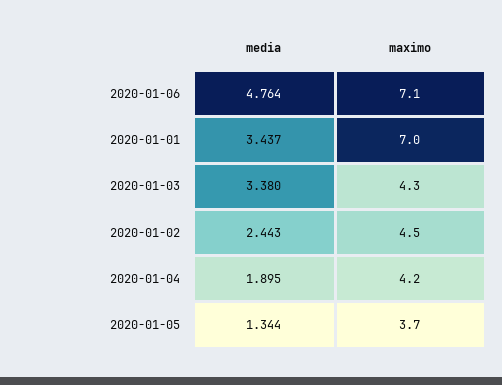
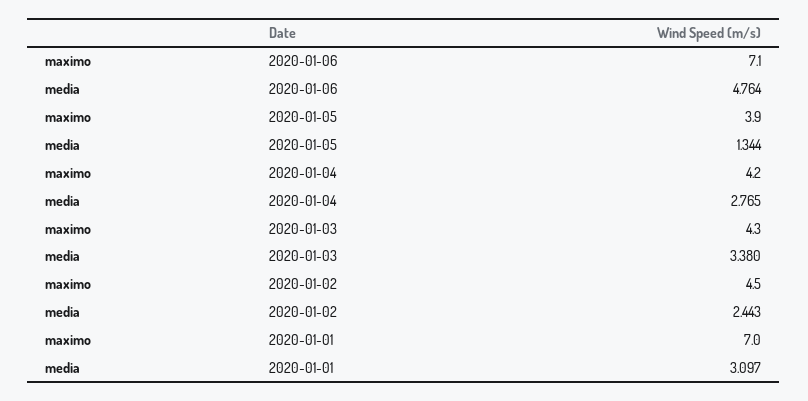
media, 2020-01-01: 3.437 -> 3.097
media, 2020-01-04: 1.895 -> 2.765
maximo, 2020-01-05: 3.7 -> 3.9

